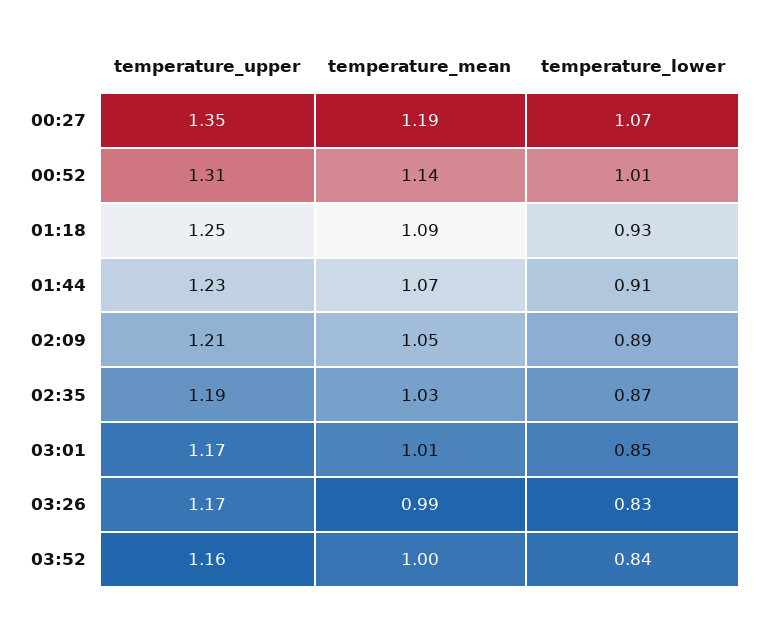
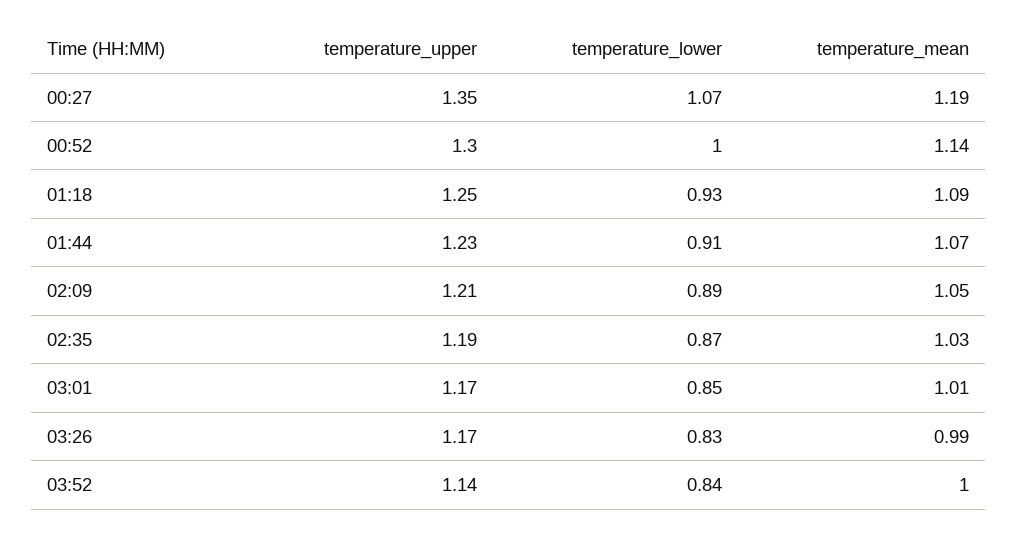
temperature_upper, 00:52: 1.31 -> 1.3
temperature_lower, 00:52: 1.01 -> 1
temperature_upper, 03:52: 1.16 -> 1.14

